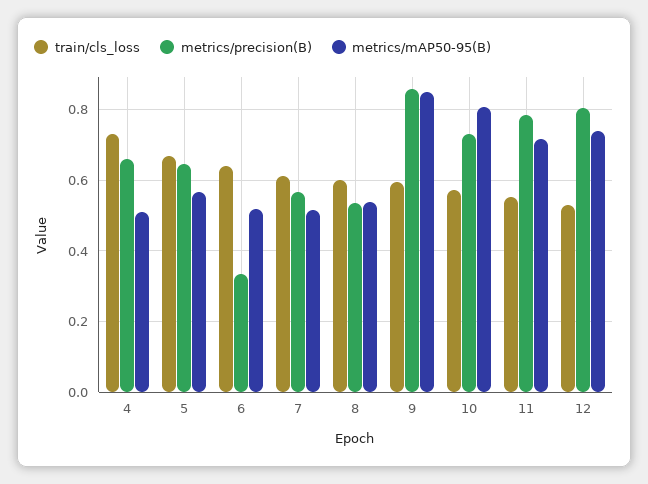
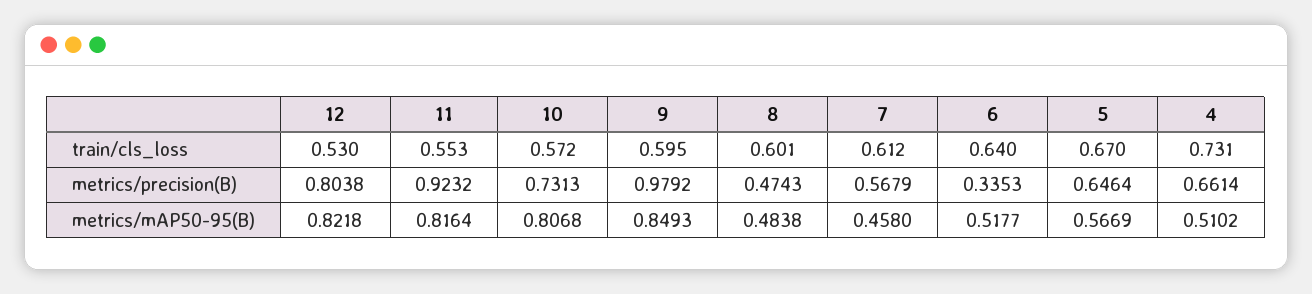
metrics/mAP50-95(B), 7: 0.52 -> 0.458
metrics/precision(B), 8: 0.54 -> 0.4743
metrics/mAP50-95(B), 8: 0.54 -> 0.4838
metrics/precision(B), 9: 0.86 -> 0.9792
metrics/precision(B), 11: 0.78 -> 0.9232
metrics/mAP50-95(B), 11: 0.72 -> 0.8164
metrics/mAP50-95(B), 12: 0.74 -> 0.8218

